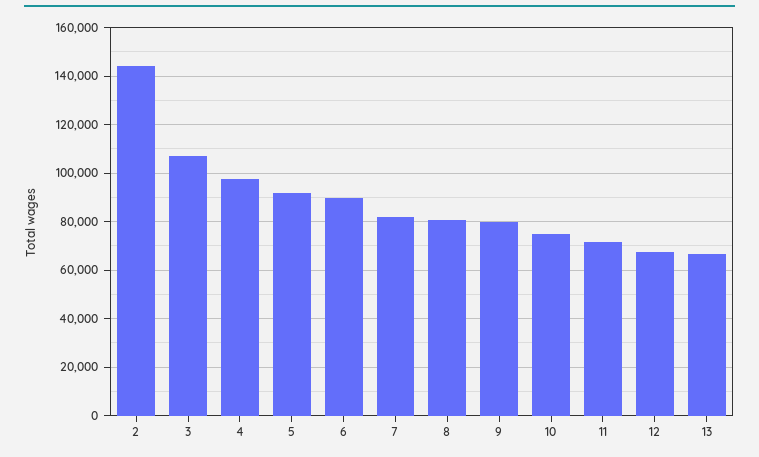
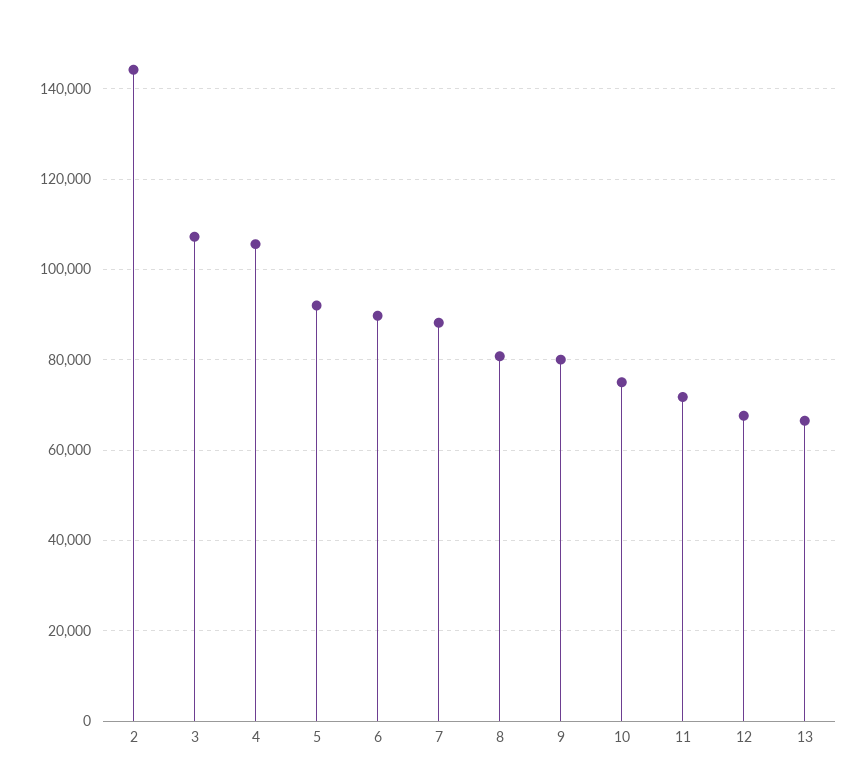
4: 97500 -> 106000
7: 82500 -> 88000

